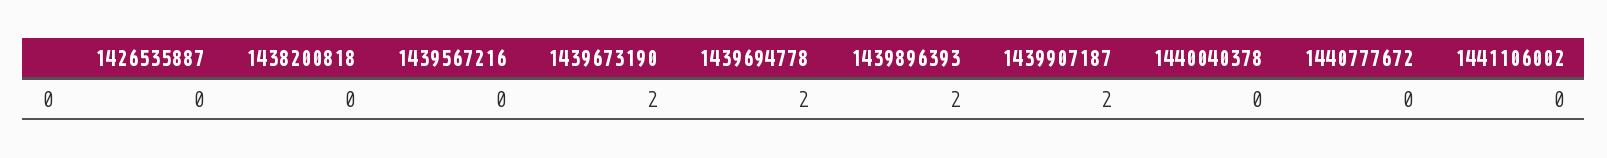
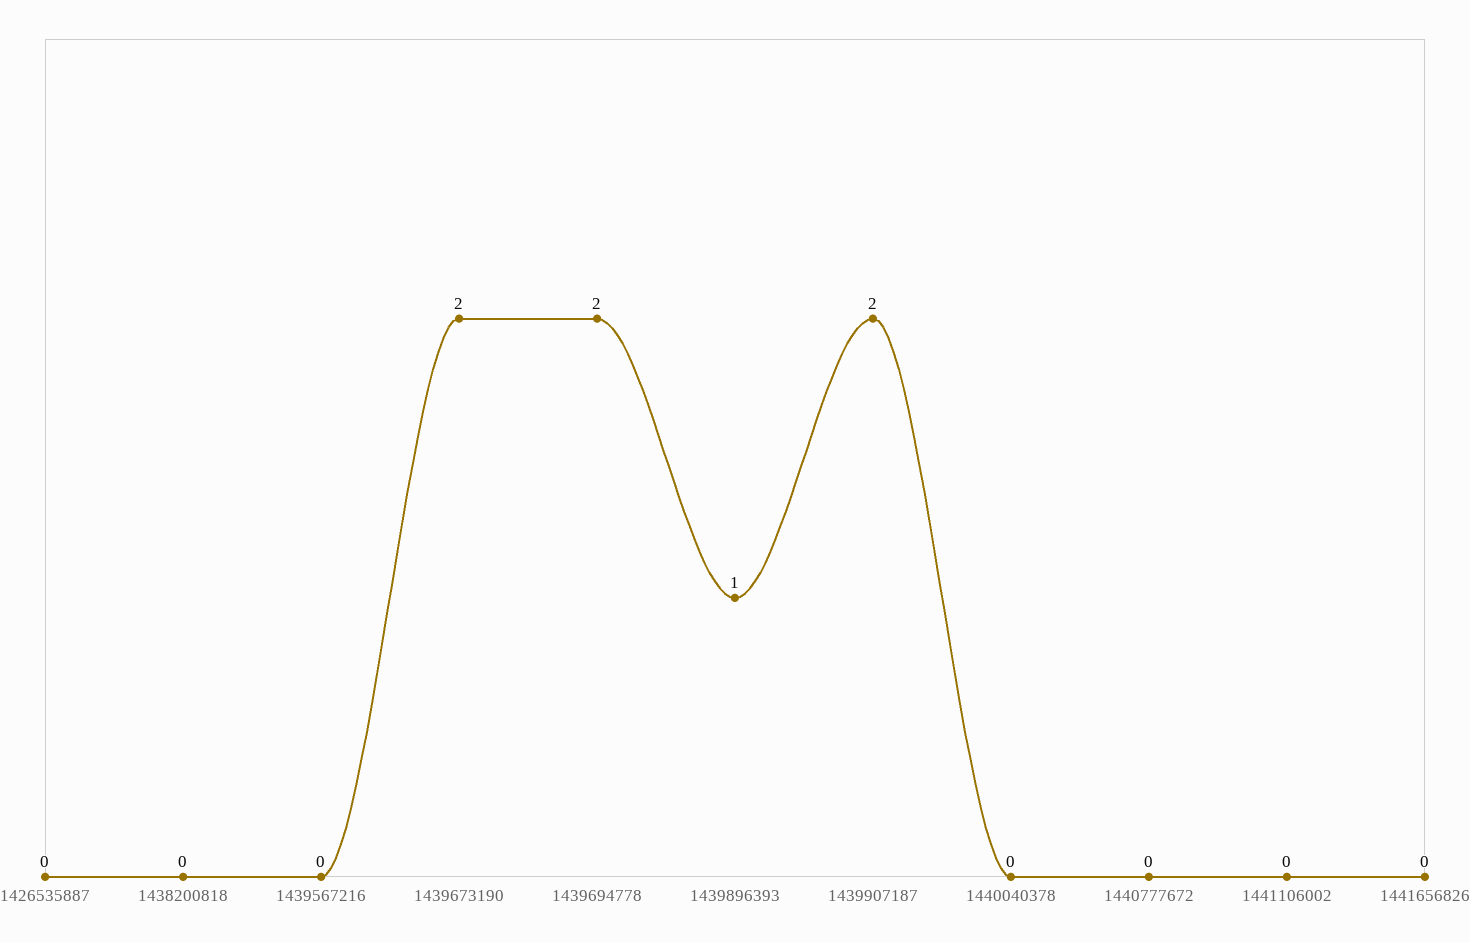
1439896393: 2 -> 1
1441656826: none -> 0

